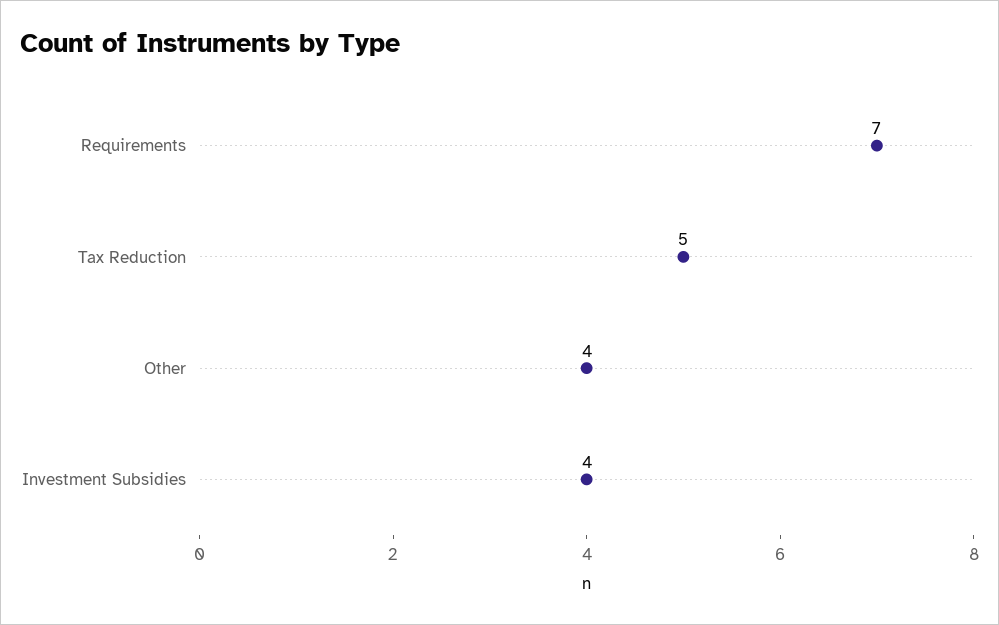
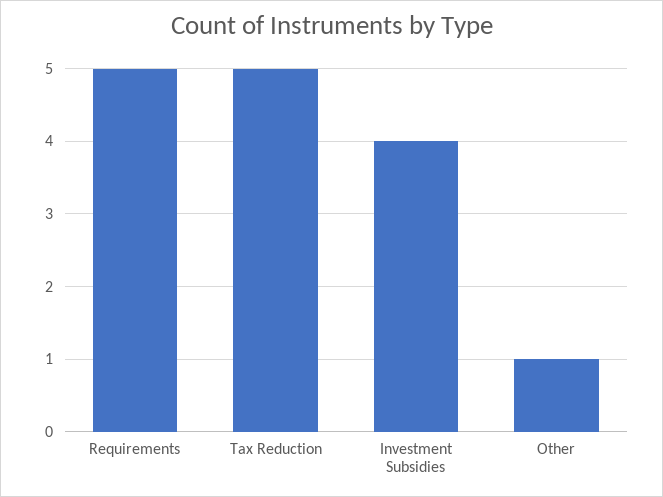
Requirements: 7 -> 5
Other: 4 -> 1

